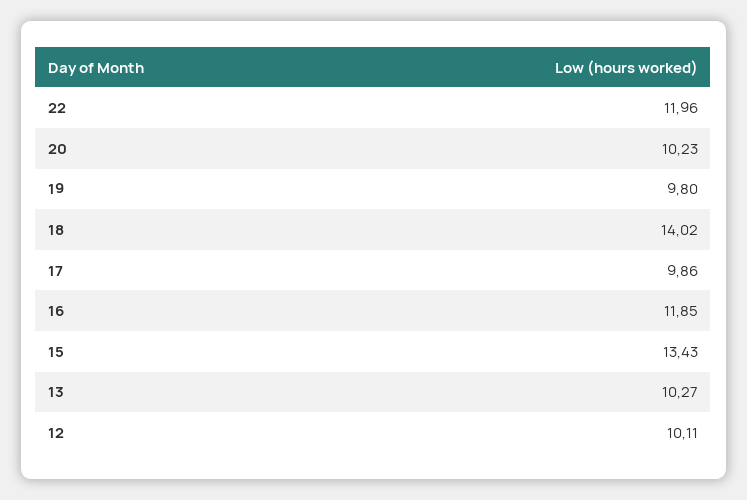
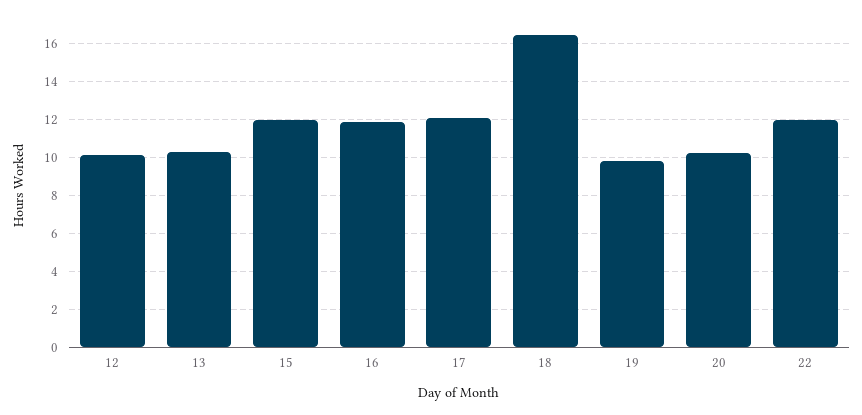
18: 14.02 -> 16.5
17: 9.86 -> 12
15: 13.43 -> 12

